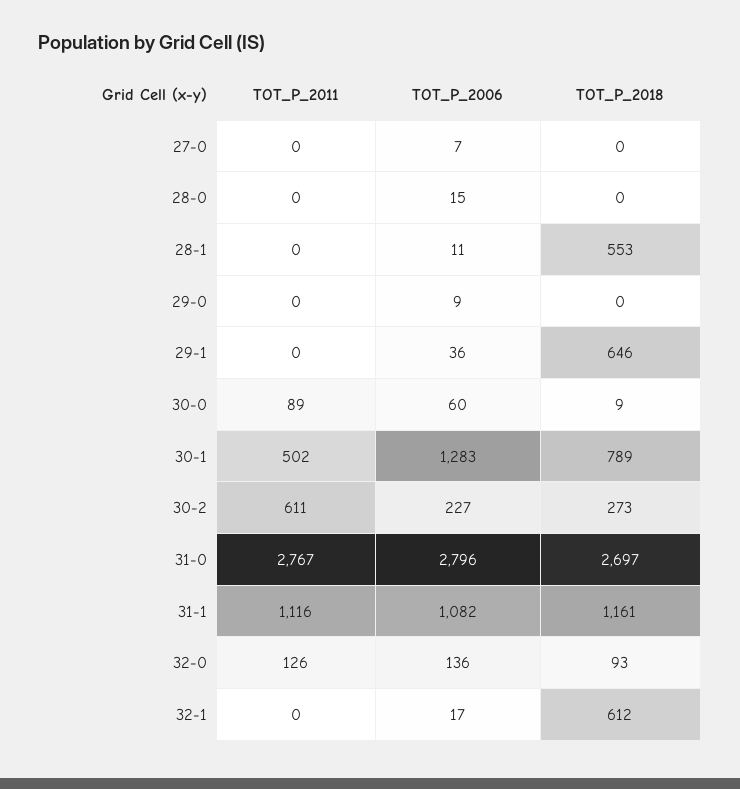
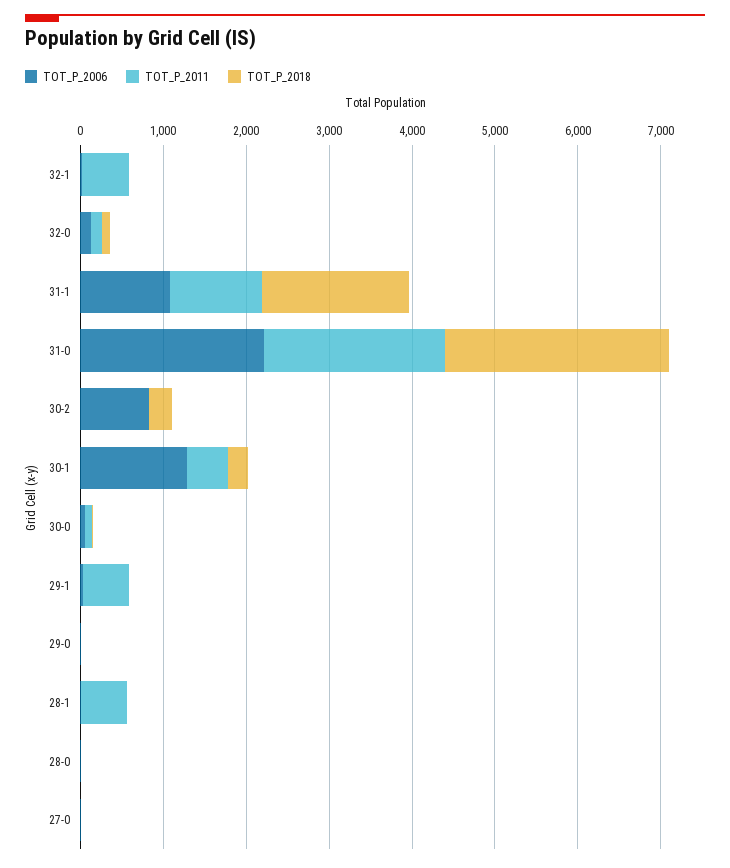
TOT_P_2011, 28-1: 0 -> 600
TOT_P_2018, 28-1: 553 -> 0
TOT_P_2011, 29-1: 0 -> 600
TOT_P_2018, 29-1: 646 -> 0
TOT_P_2018, 30-1: 789 -> 200
TOT_P_2011, 30-2: 611 -> 0
TOT_P_2006, 30-2: 227 -> 800
TOT_P_2011, 31-0: 2767 -> 2200
TOT_P_2006, 31-0: 2796 -> 2200
TOT_P_2018, 31-1: 1161 -> 1800
TOT_P_2011, 32-1: 0 -> 600
TOT_P_2018, 32-1: 612 -> 0

